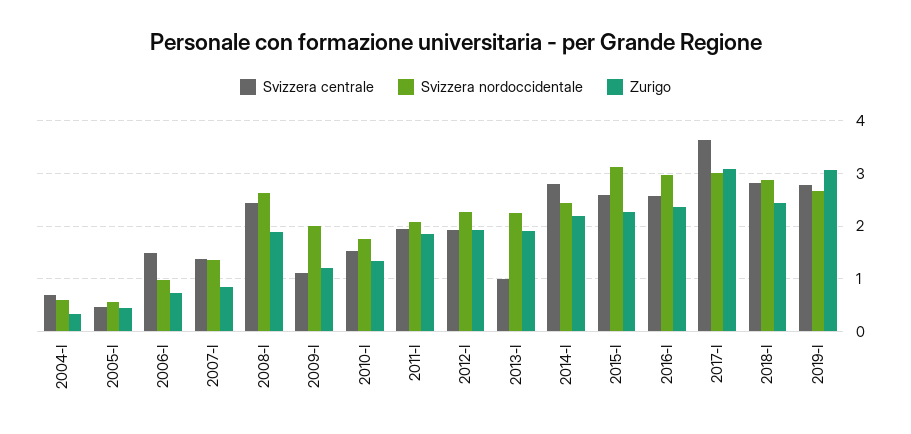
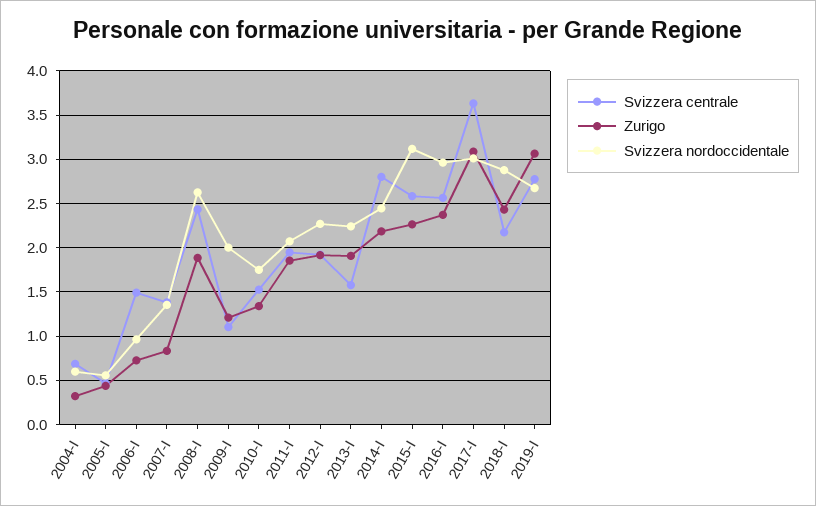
Svizzera centrale, 2013-I: 1 -> 1.6
Svizzera centrale, 2018-I: 2.8 -> 2.2

